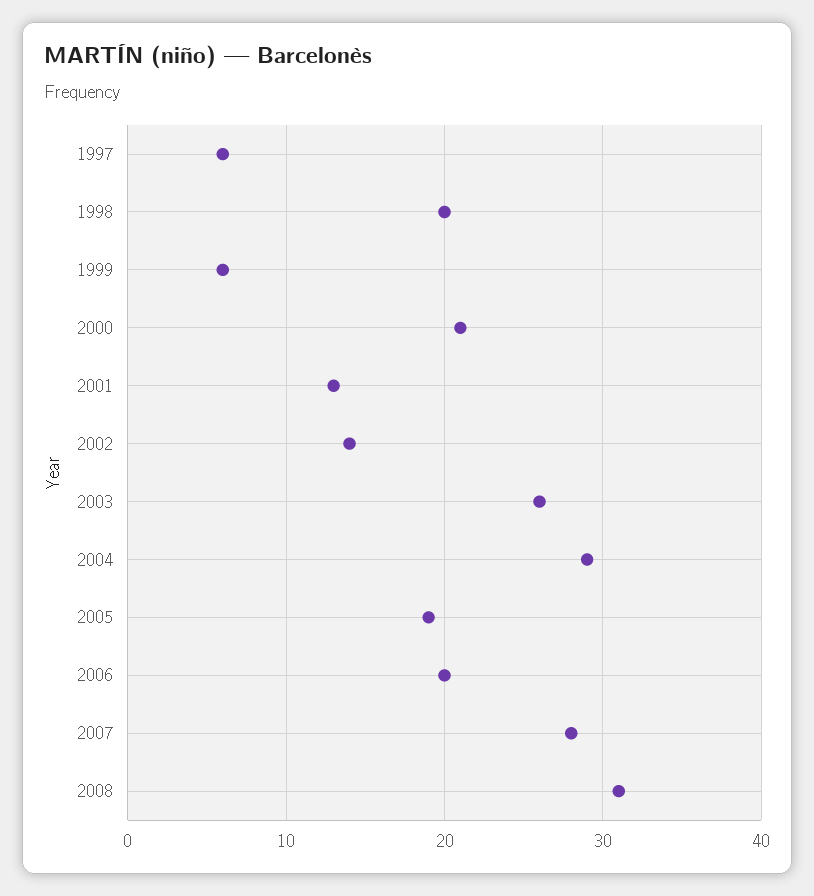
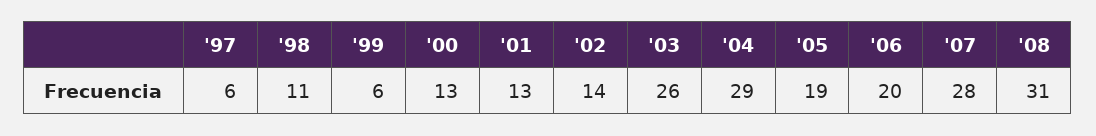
1998: 20 -> 11
2000: 21 -> 13

